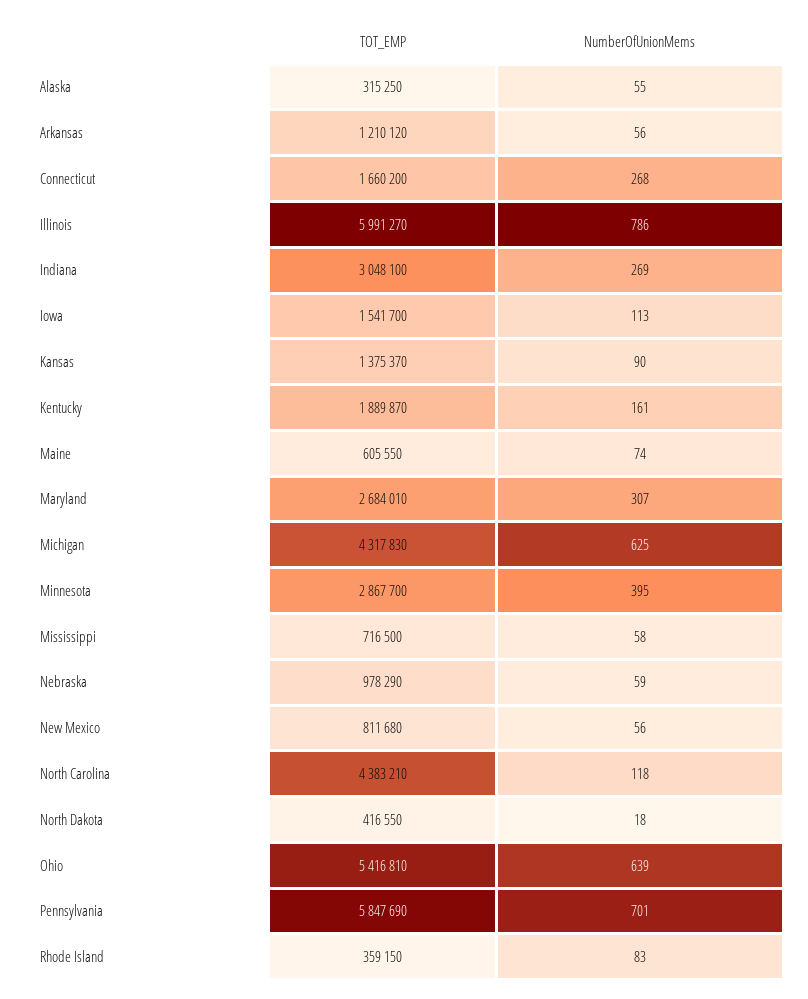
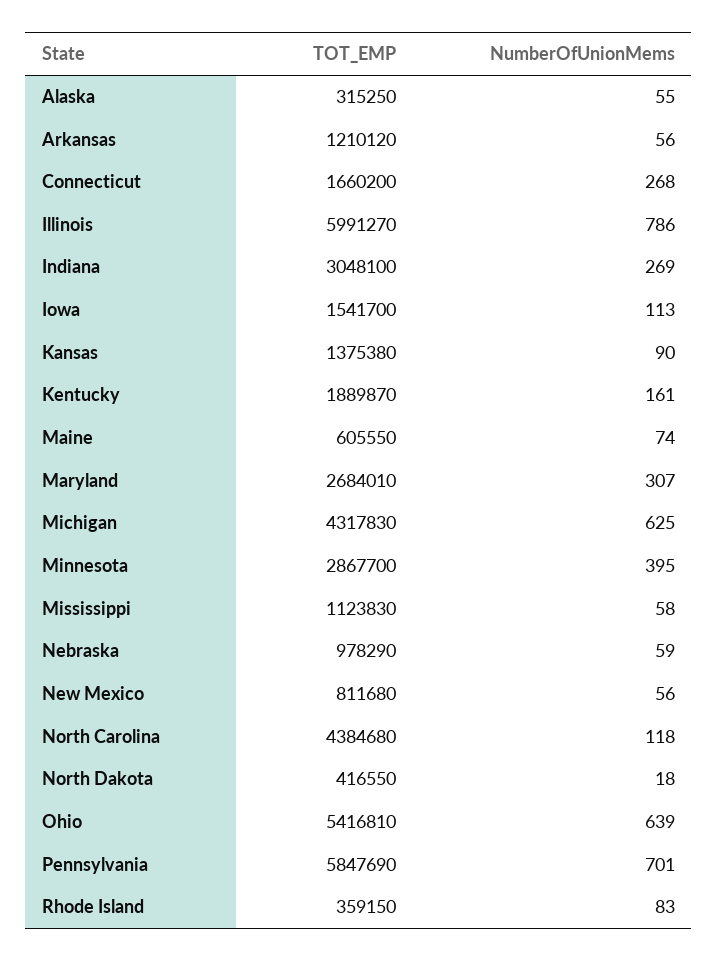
TOT_EMP, Kansas: 1375370 -> 1375380
TOT_EMP, Mississippi: 716500 -> 1123830
TOT_EMP, North Carolina: 4383210 -> 4384680

